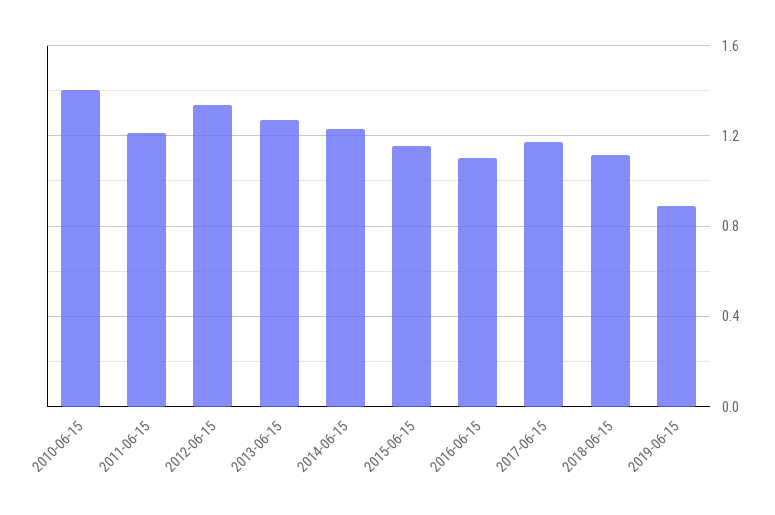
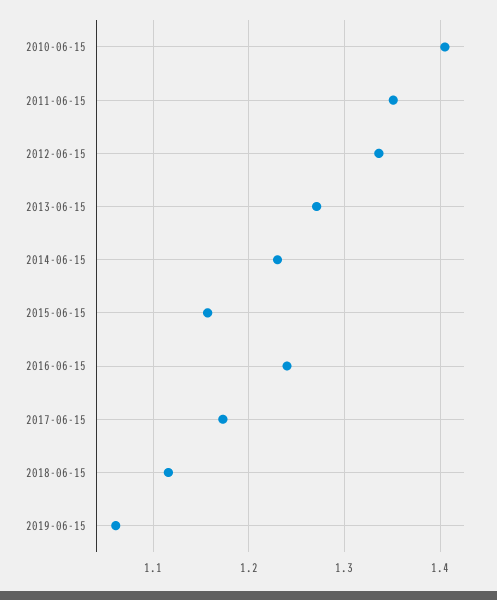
2011-06-15: 1.2 -> 1.35
2016-06-15: 1.1 -> 1.24
2019-06-15: 0.9 -> 1.06

